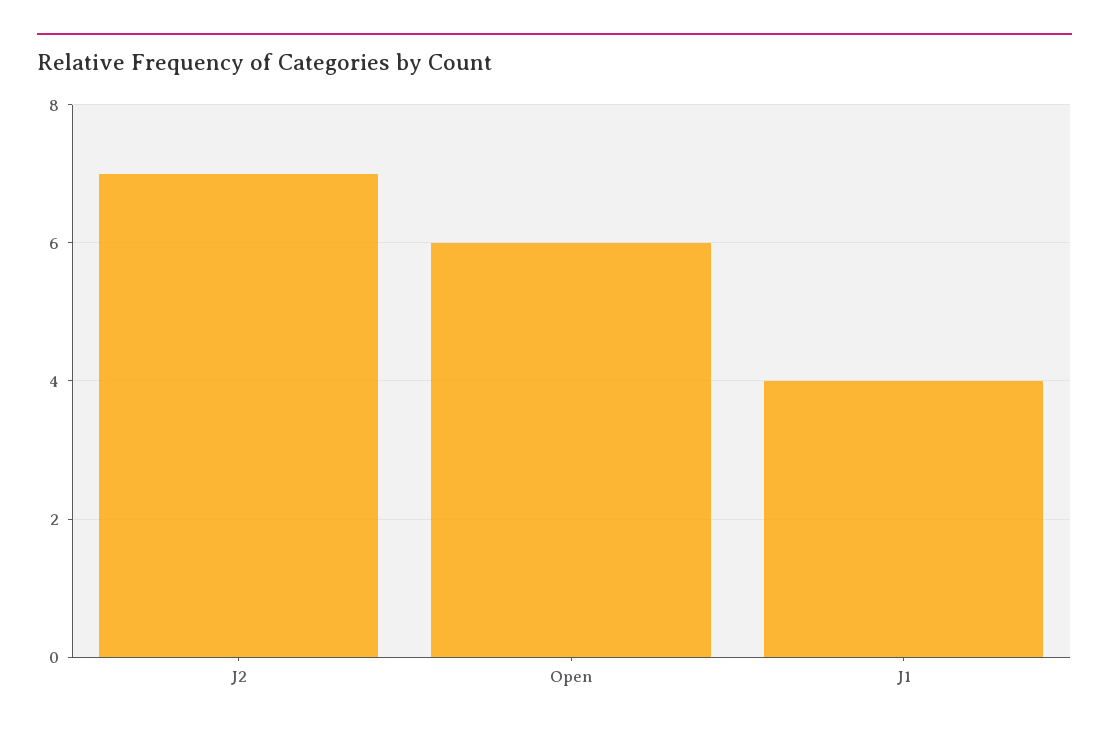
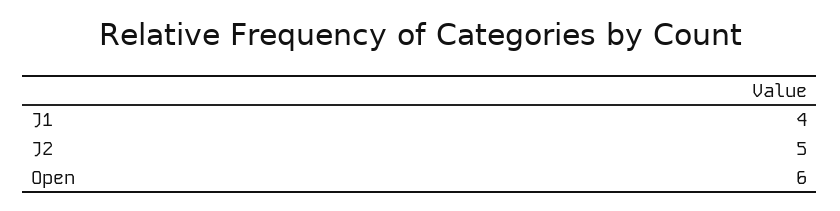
J2: 7 -> 5

